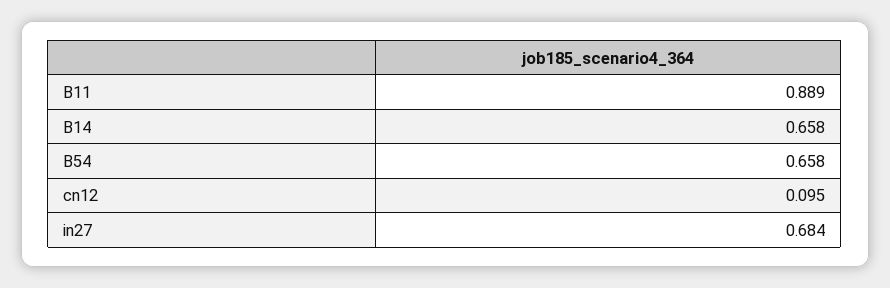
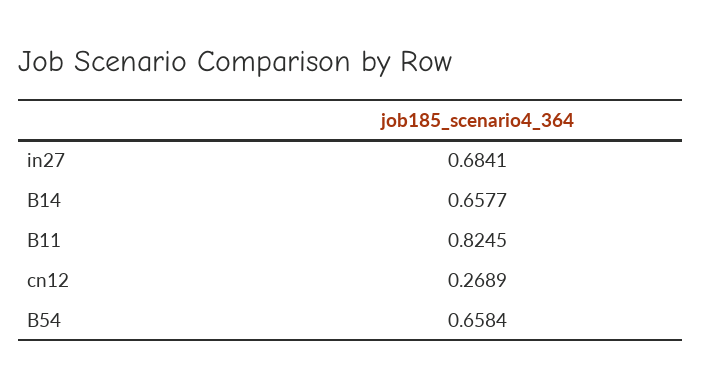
B11: 0.889 -> 0.8245
cn12: 0.095 -> 0.2689

